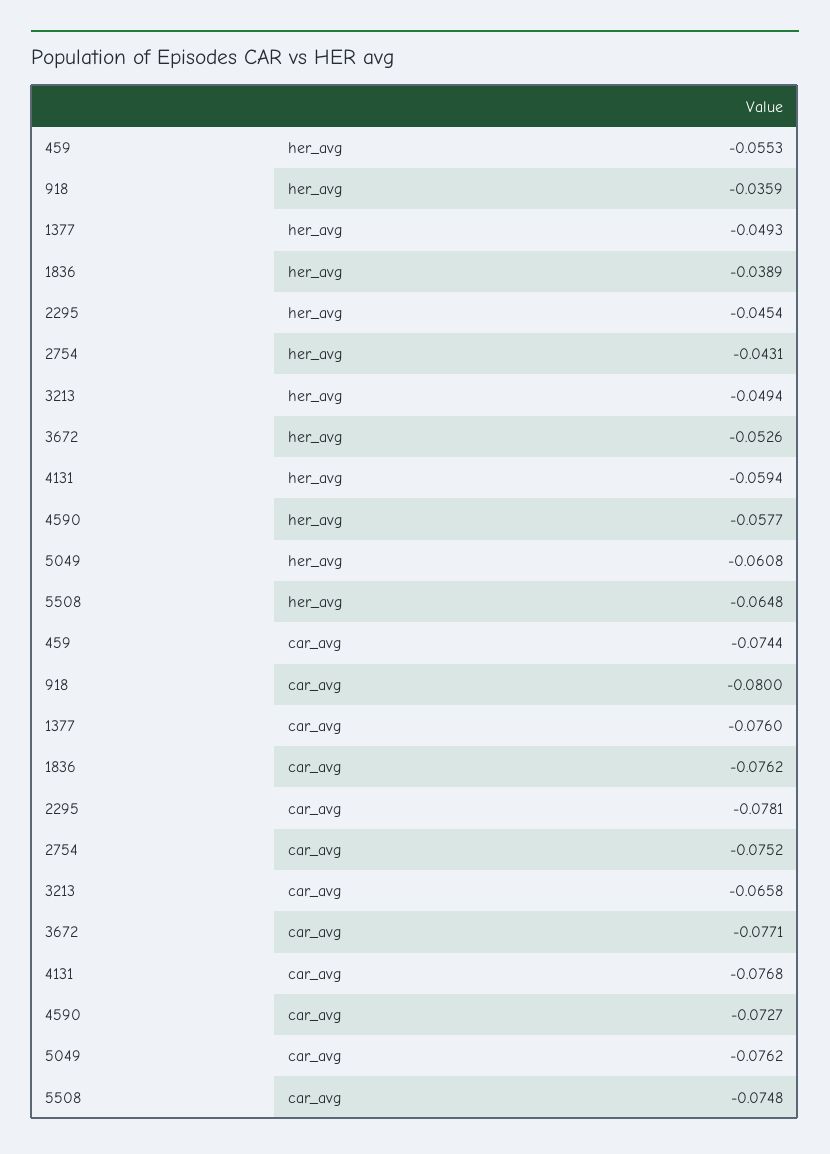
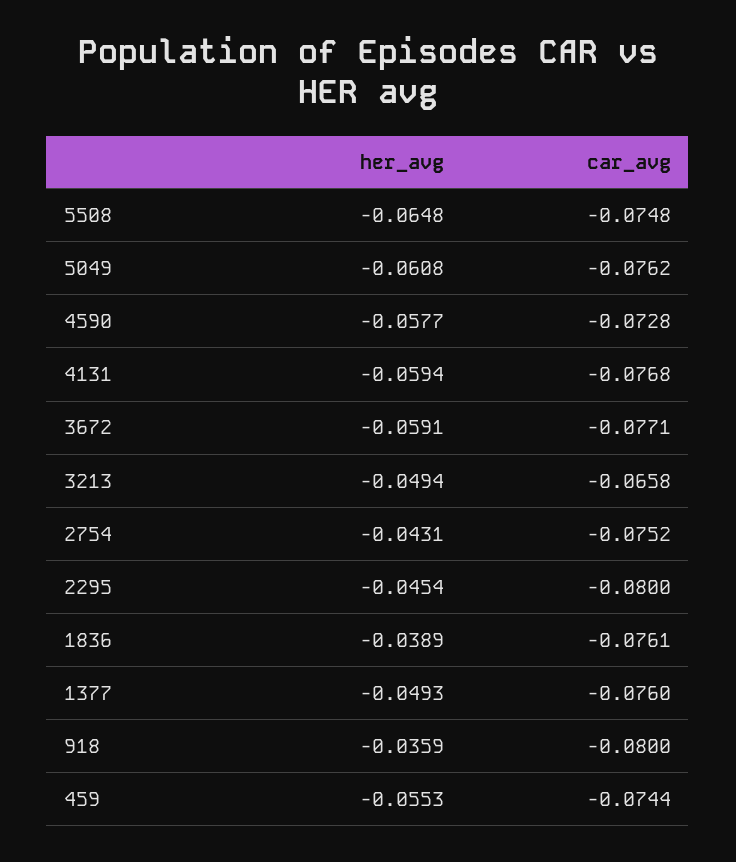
3672, her_avg: -0.0526 -> -0.0591
1836, car_avg: -0.0762 -> -0.0761
2295, car_avg: -0.0781 -> -0.08
4590, car_avg: -0.0727 -> -0.0728

